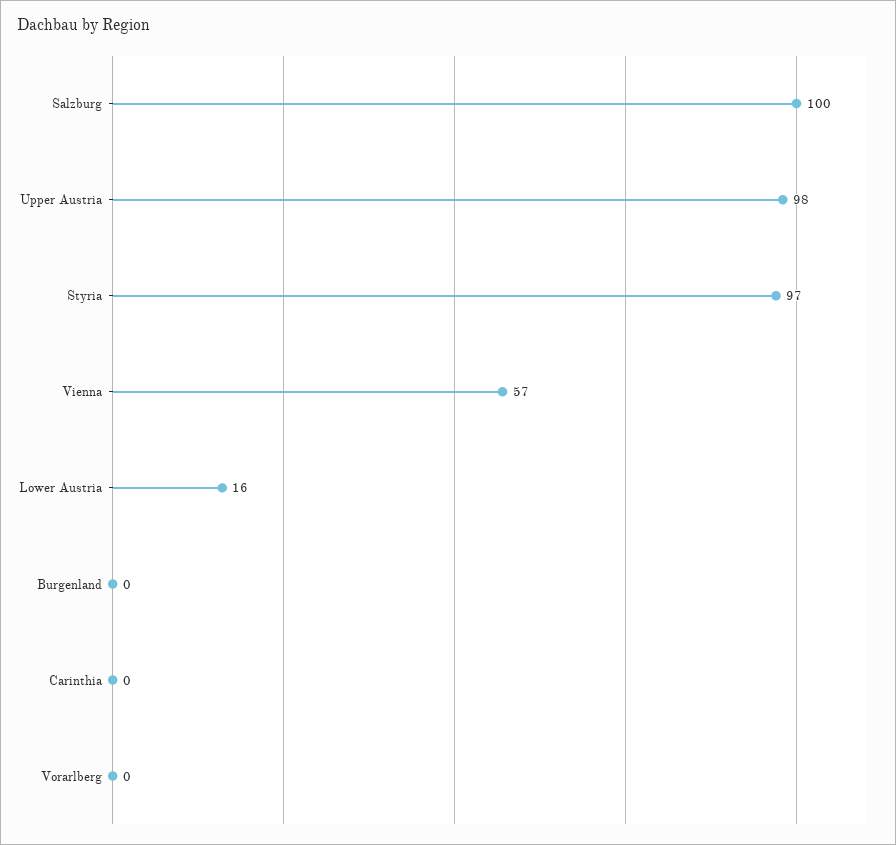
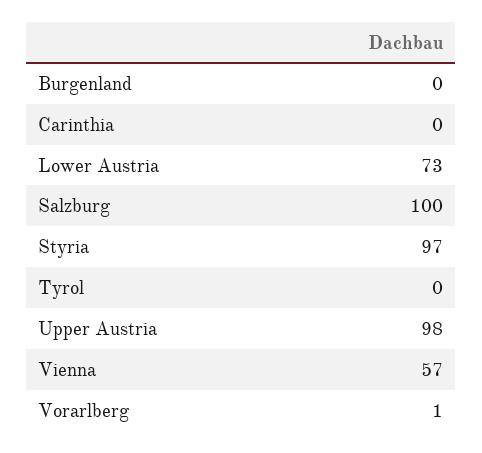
Lower Austria: 16 -> 73
Vorarlberg: 0 -> 1
Tyrol: none -> 0

